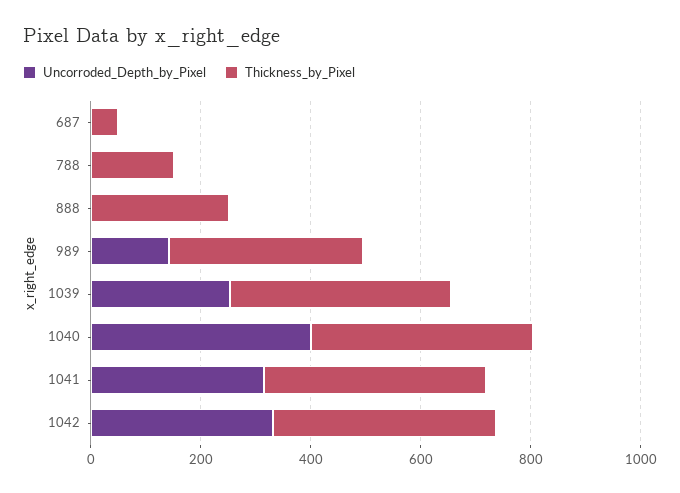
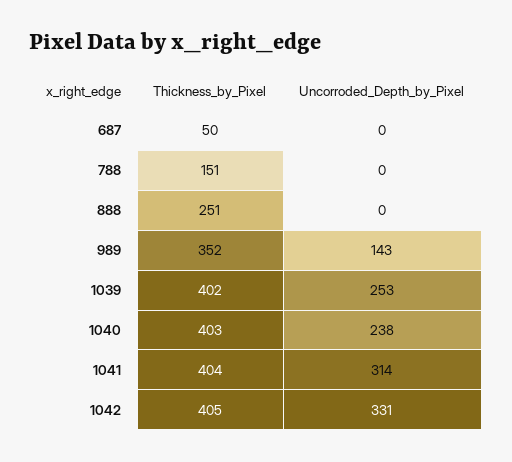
Uncorroded_Depth_by_Pixel, 1040: 400 -> 238

